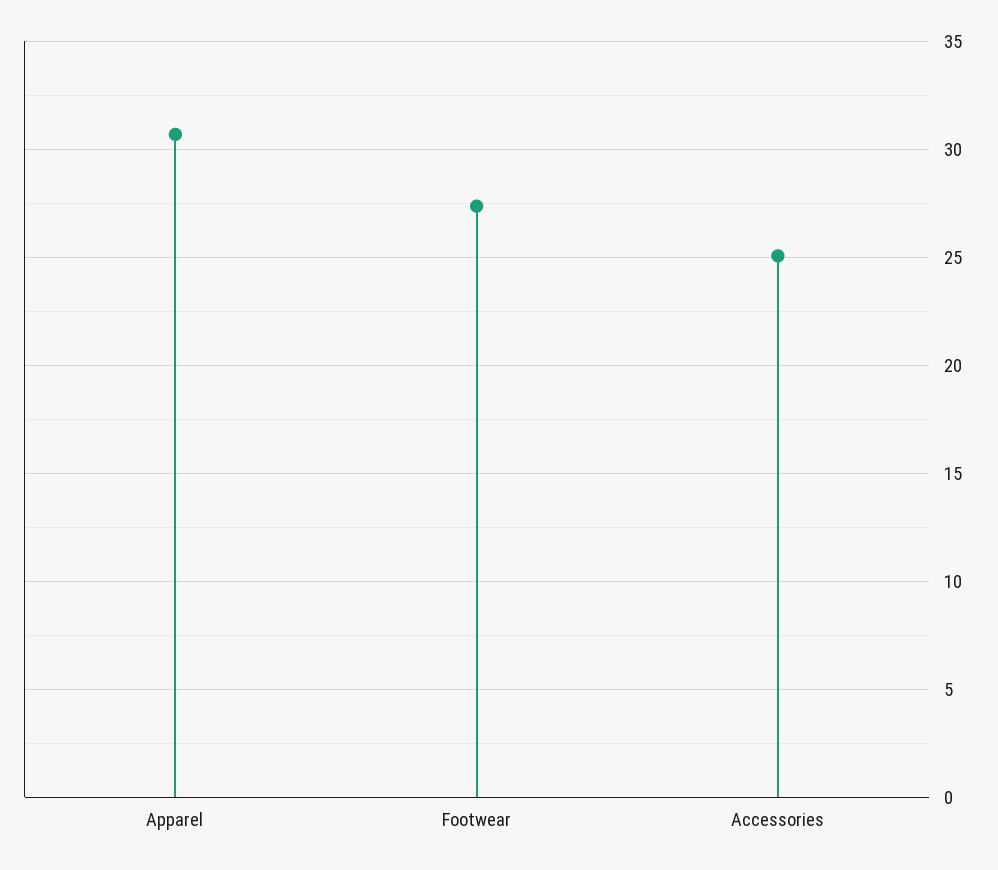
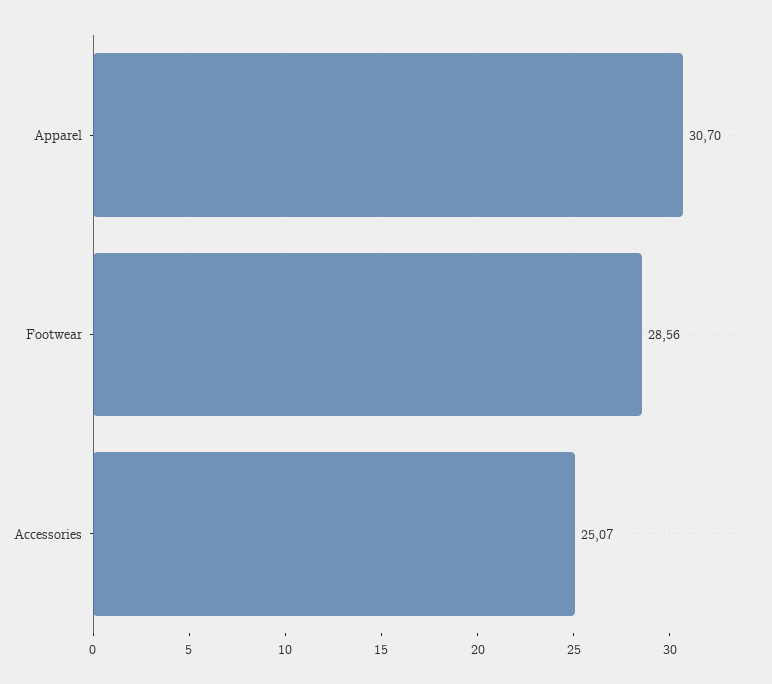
Footwear: 27.5 -> 28.56

